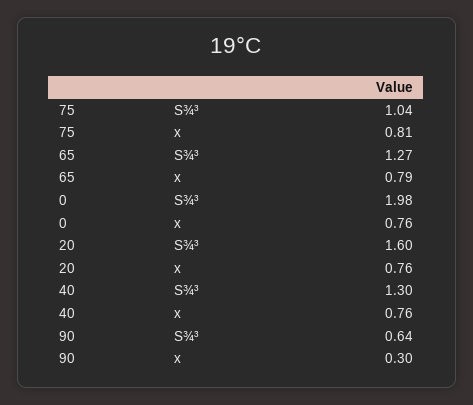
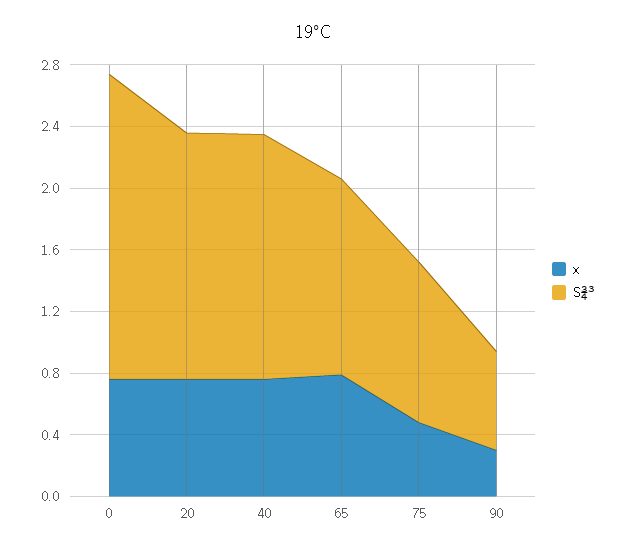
x, 75: 0.81 -> 0.5
S¾³, 40: 1.3 -> 1.6

